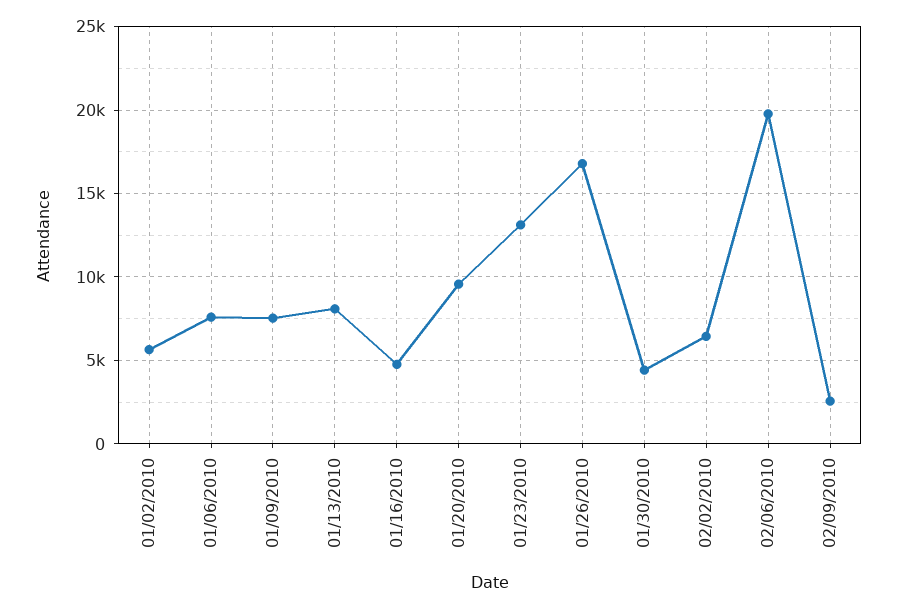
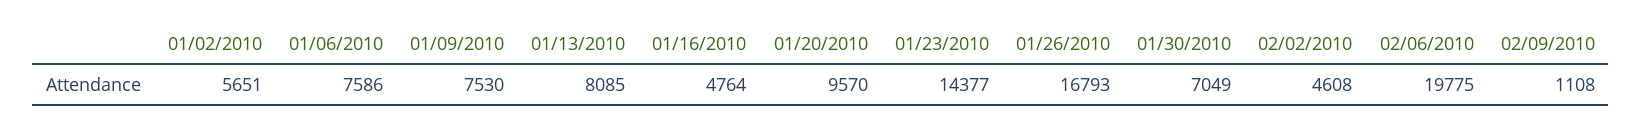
01/23/2010: 13000 -> 14377
01/30/2010: 4500 -> 7049
02/02/2010: 6500 -> 4608
02/09/2010: 2500 -> 1108

